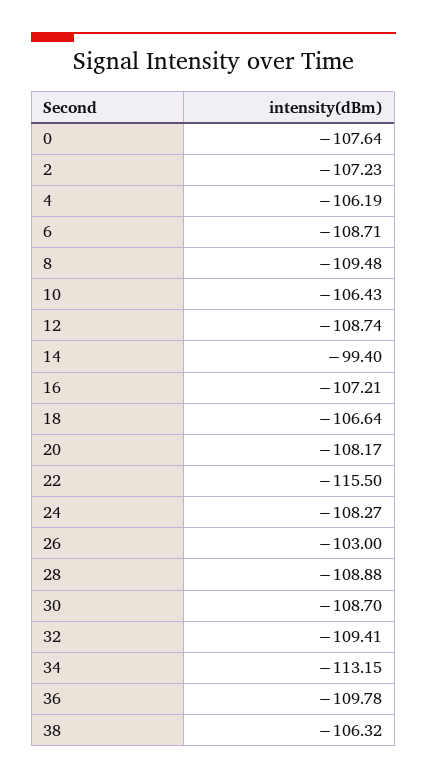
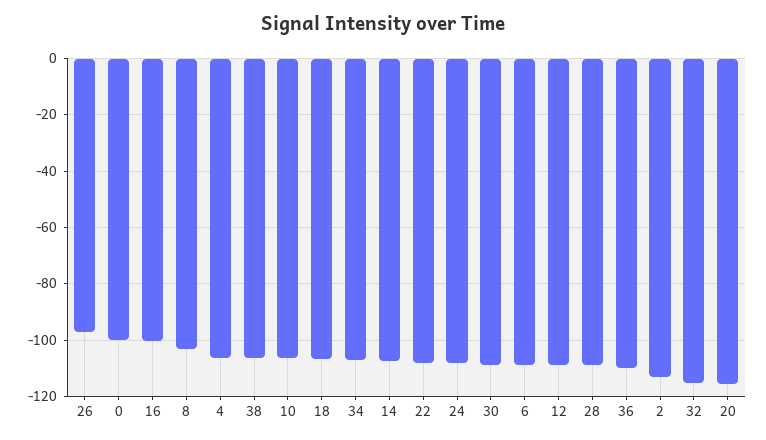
0: -107.64 -> -100
2: -107.23 -> -112.5
8: -109.48 -> -102.5
14: -99.4 -> -107.5
16: -107.21 -> -100
20: -108.17 -> -115
22: -115.5 -> -107.5
26: -103 -> -97.5
32: -109.41 -> -115
34: -113.15 -> -107.5

